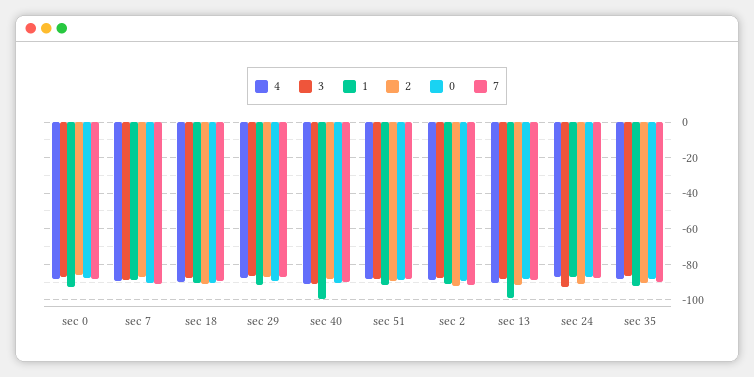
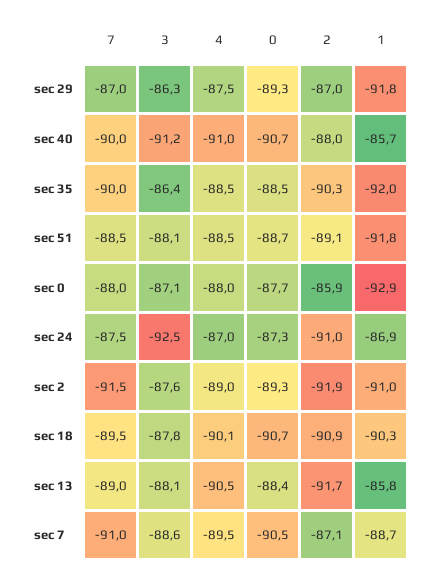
1, sec 40: -100 -> -85.7
1, sec 13: -100 -> -85.8

